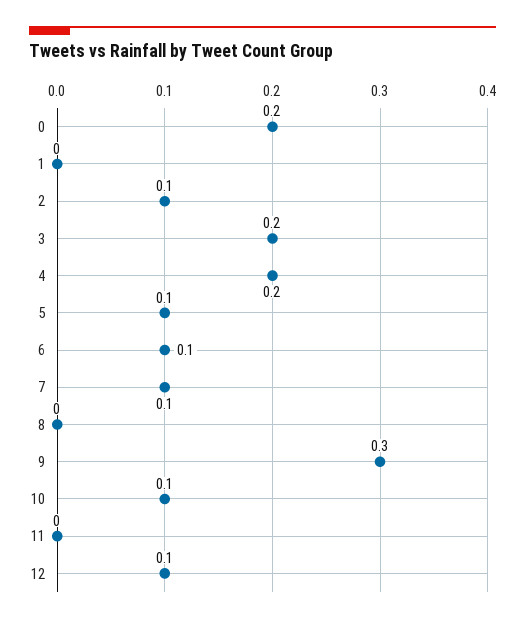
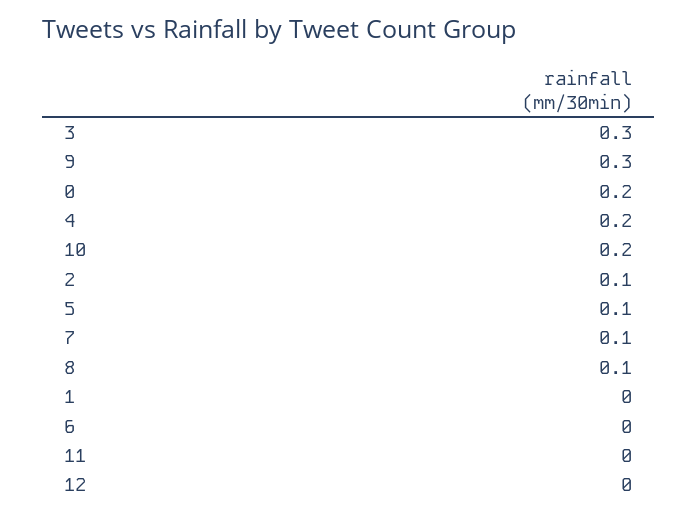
3: 0.2 -> 0.3
6: 0.1 -> 0
8: 0 -> 0.1
10: 0.1 -> 0.2
12: 0.1 -> 0

